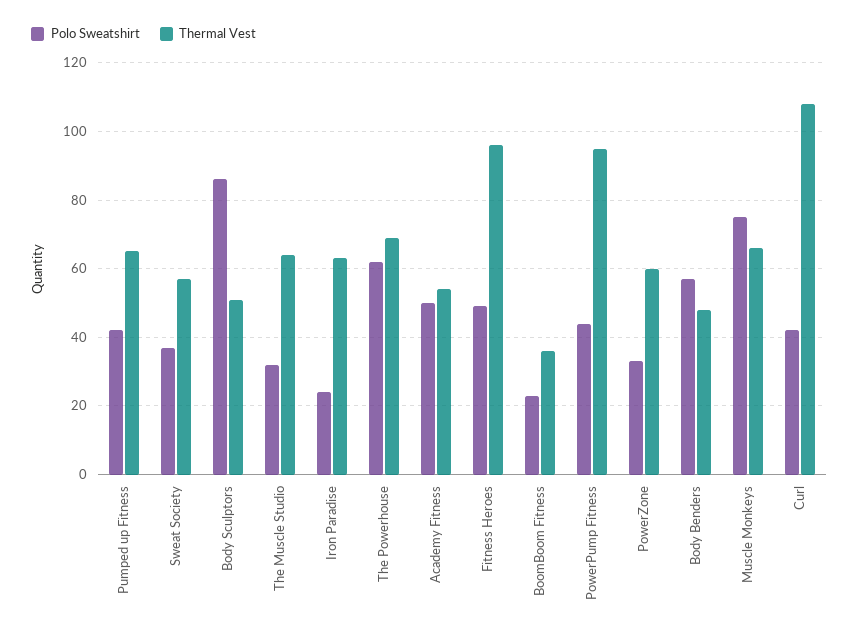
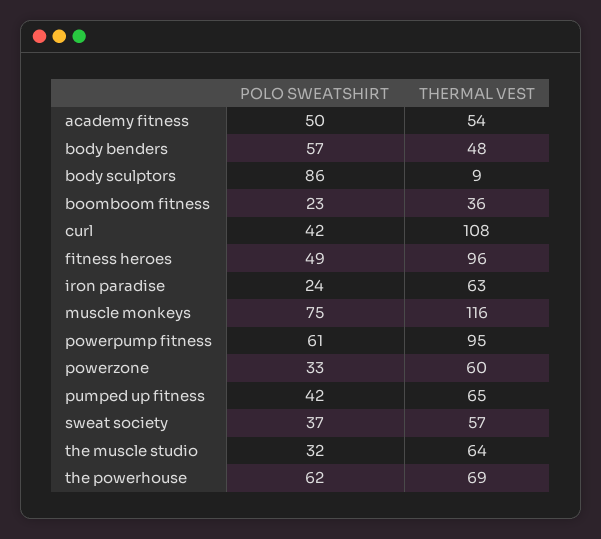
Thermal Vest, Body Sculptors: 50 -> 9
Polo Sweatshirt, PowerPump Fitness: 45 -> 61
Thermal Vest, Muscle Monkeys: 65 -> 116

